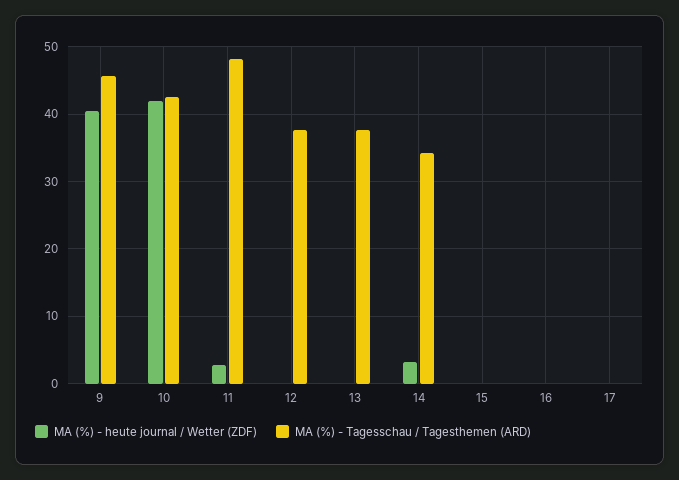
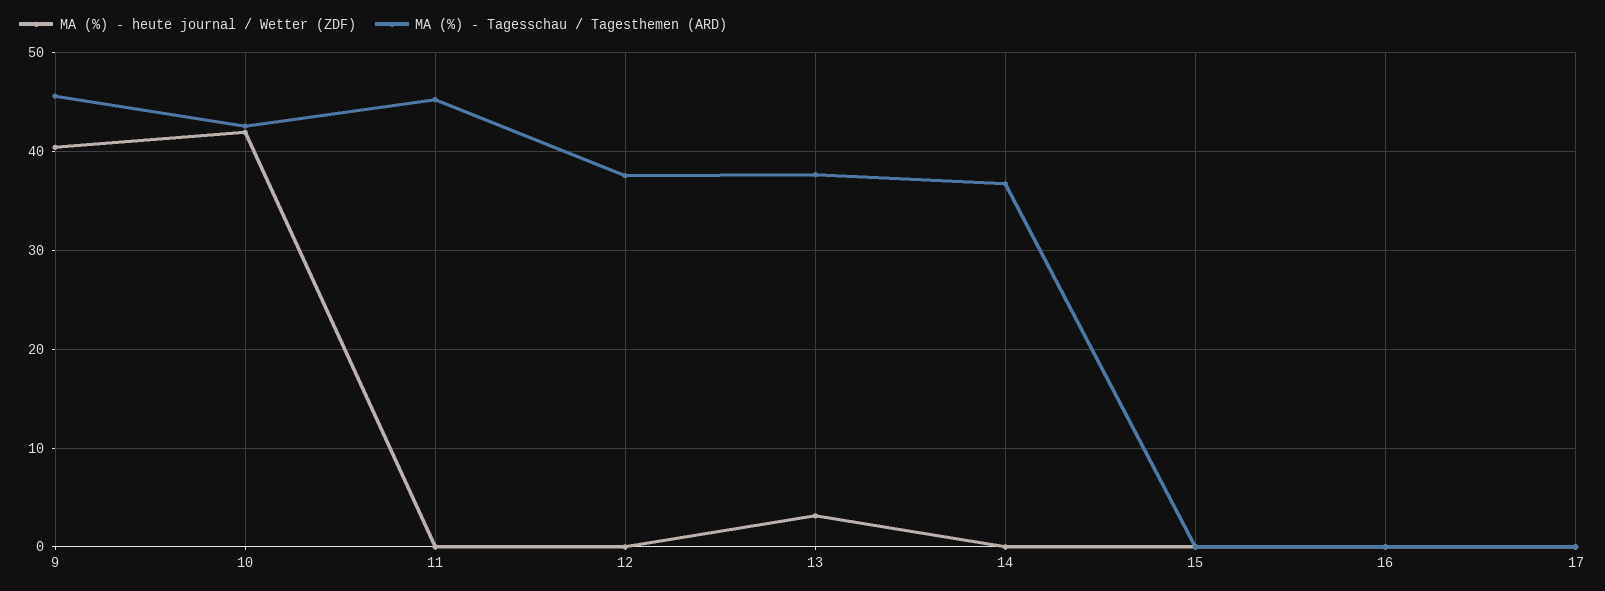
MA (%) - heute journal / Wetter (ZDF), 11: 3 -> 0
MA (%) - Tagesschau / Tagesthemen (ARD), 11: 48 -> 45
MA (%) - heute journal / Wetter (ZDF), 13: 0 -> 3
MA (%) - heute journal / Wetter (ZDF), 14: 3 -> 0
MA (%) - Tagesschau / Tagesthemen (ARD), 14: 34 -> 37

